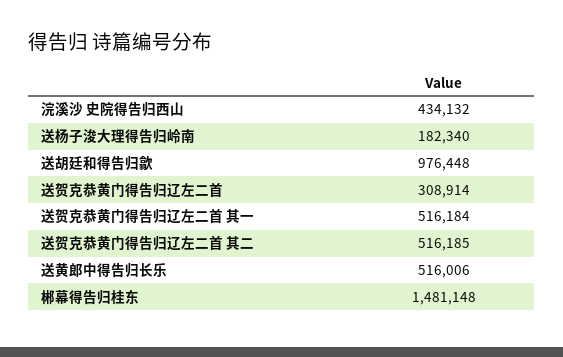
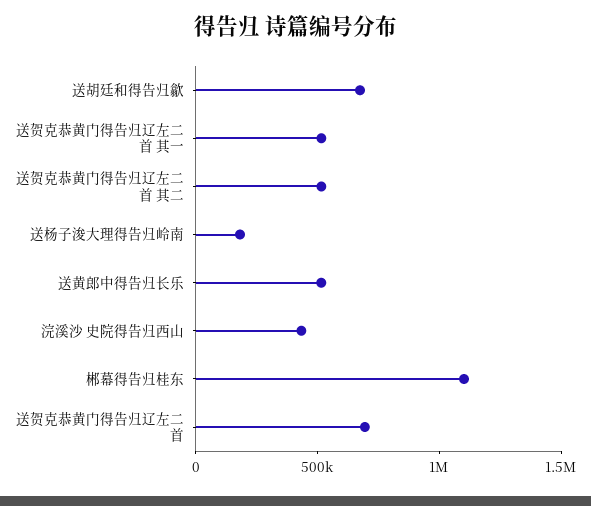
送胡廷和得告归歙: 976448 -> 700000
送贺克恭黄门得告归辽左二首: 308914 -> 700000
郴幕得告归桂东: 1481148 -> 1100000

